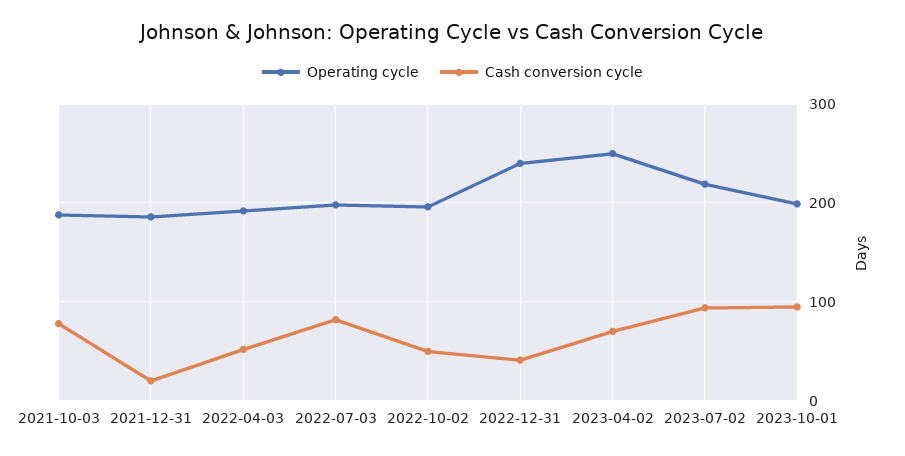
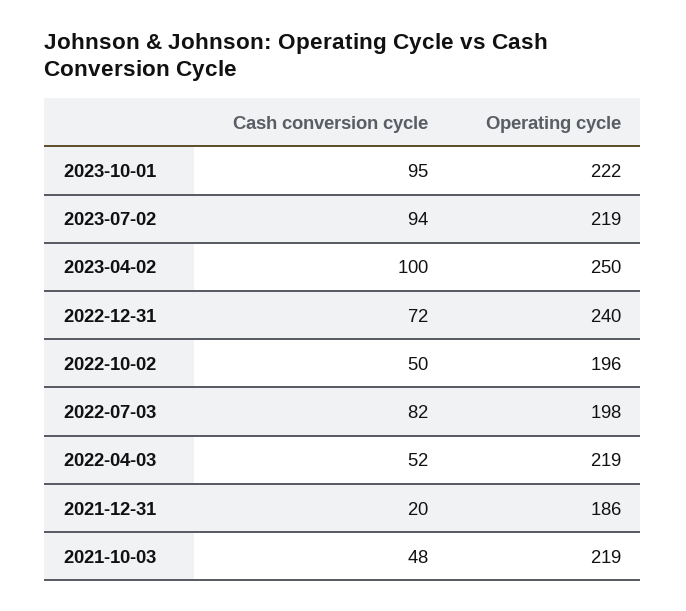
Operating cycle, 2021-10-03: 190 -> 219
Cash conversion cycle, 2021-10-03: 80 -> 48
Operating cycle, 2022-04-03: 190 -> 219
Cash conversion cycle, 2022-12-31: 40 -> 72
Cash conversion cycle, 2023-04-02: 70 -> 100
Operating cycle, 2023-10-01: 200 -> 222

